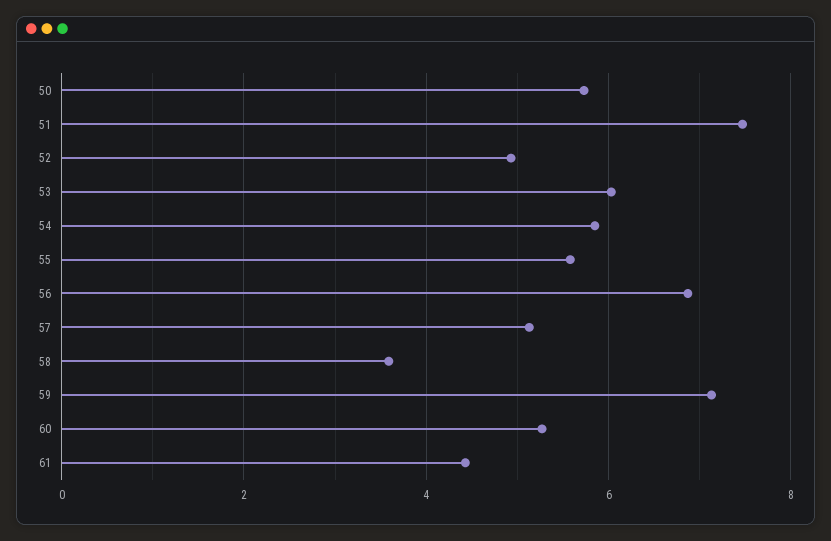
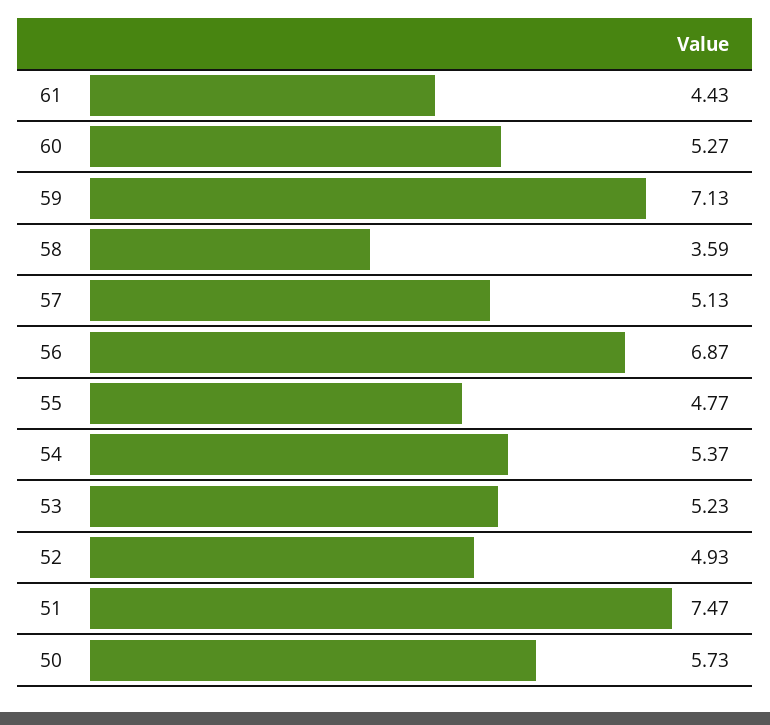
53: 6 -> 5.23
54: 5.8 -> 5.37
55: 5.6 -> 4.77

